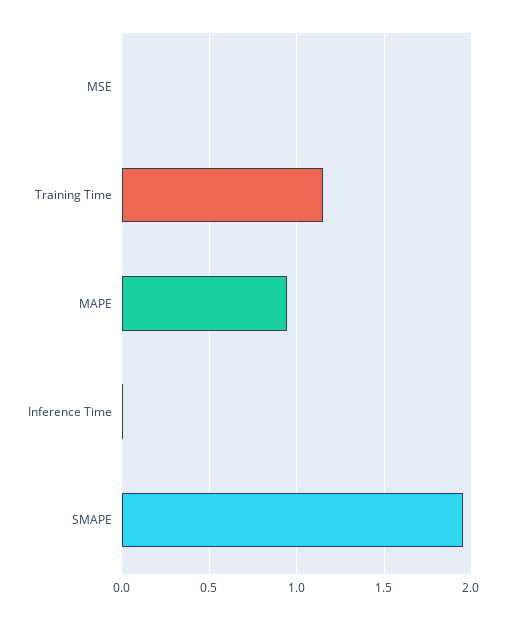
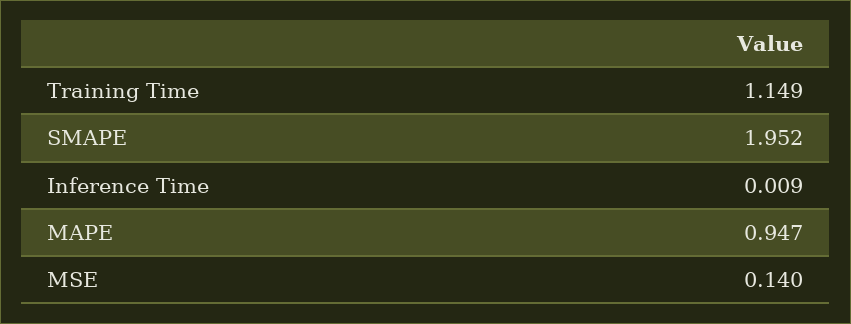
MSE: 0 -> 0.14

